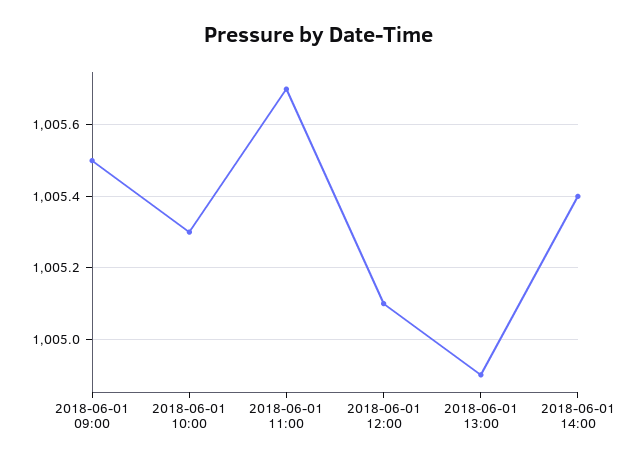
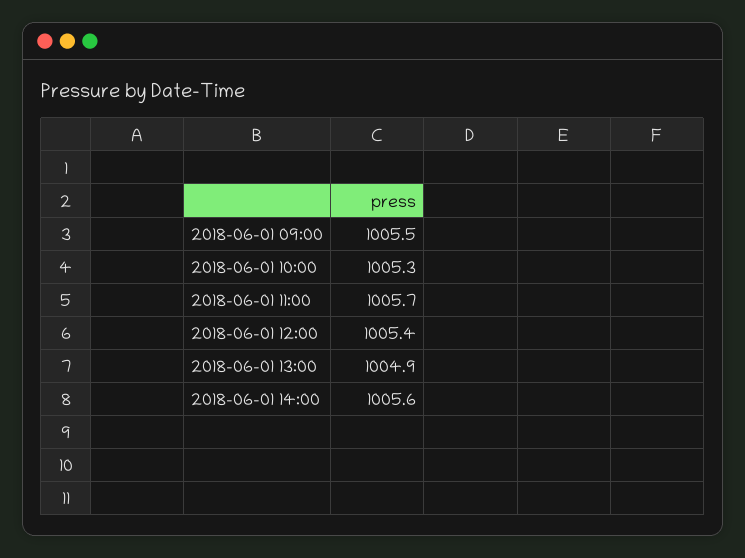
2018-06-01 12:00: 1005.1 -> 1005.4
2018-06-01 14:00: 1005.4 -> 1005.6

